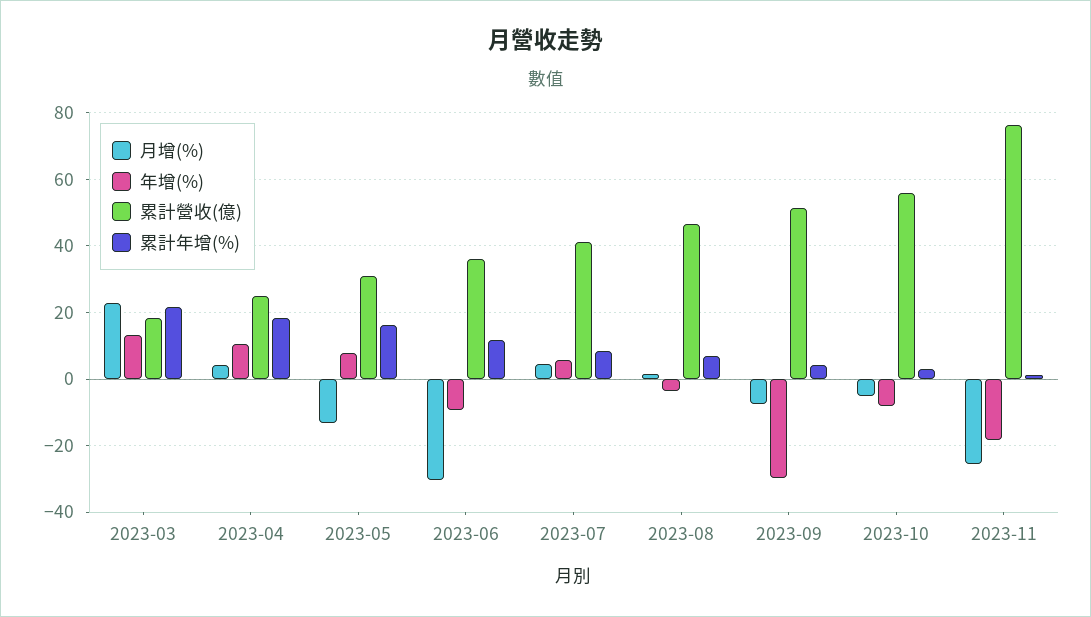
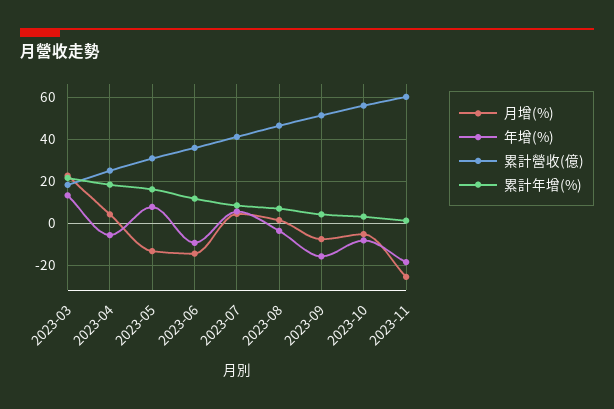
年增(%), 2023-04: 10 -> -5
月增(%), 2023-06: -30 -> -15
年增(%), 2023-09: -30 -> -15
累計營收(億), 2023-11: 76 -> 60

